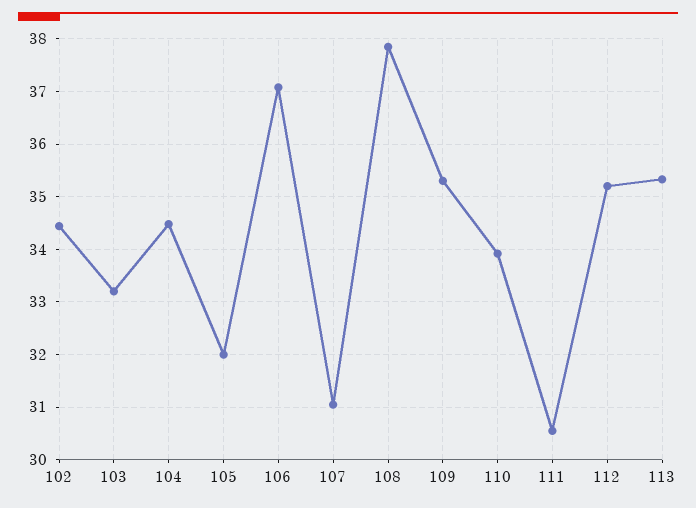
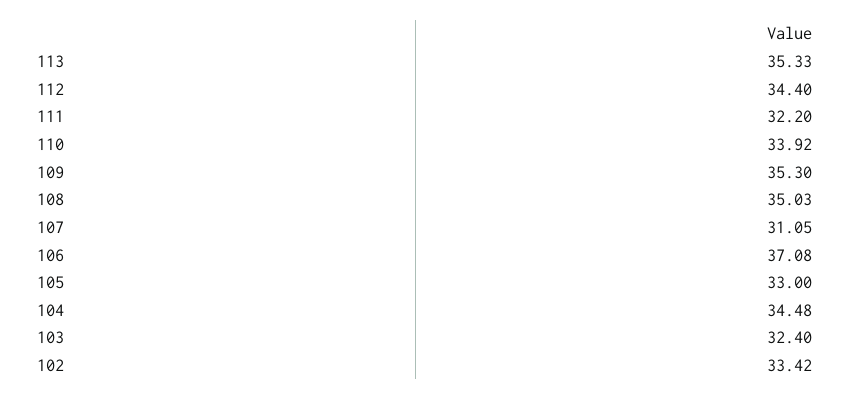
102: 34.4 -> 33.42
103: 33.2 -> 32.4
105: 32 -> 33
108: 37.8 -> 35.03
111: 30.6 -> 32.2
112: 35.2 -> 34.4

